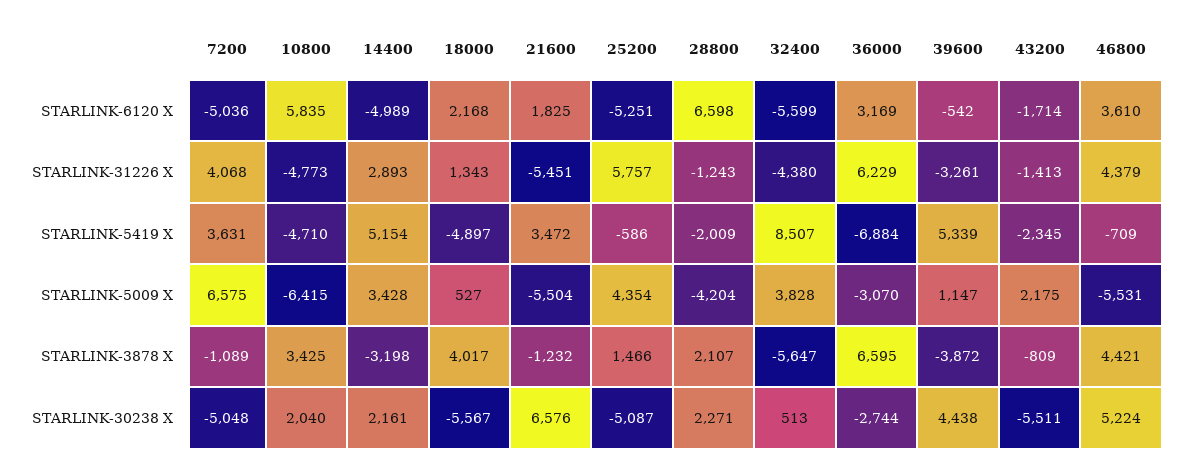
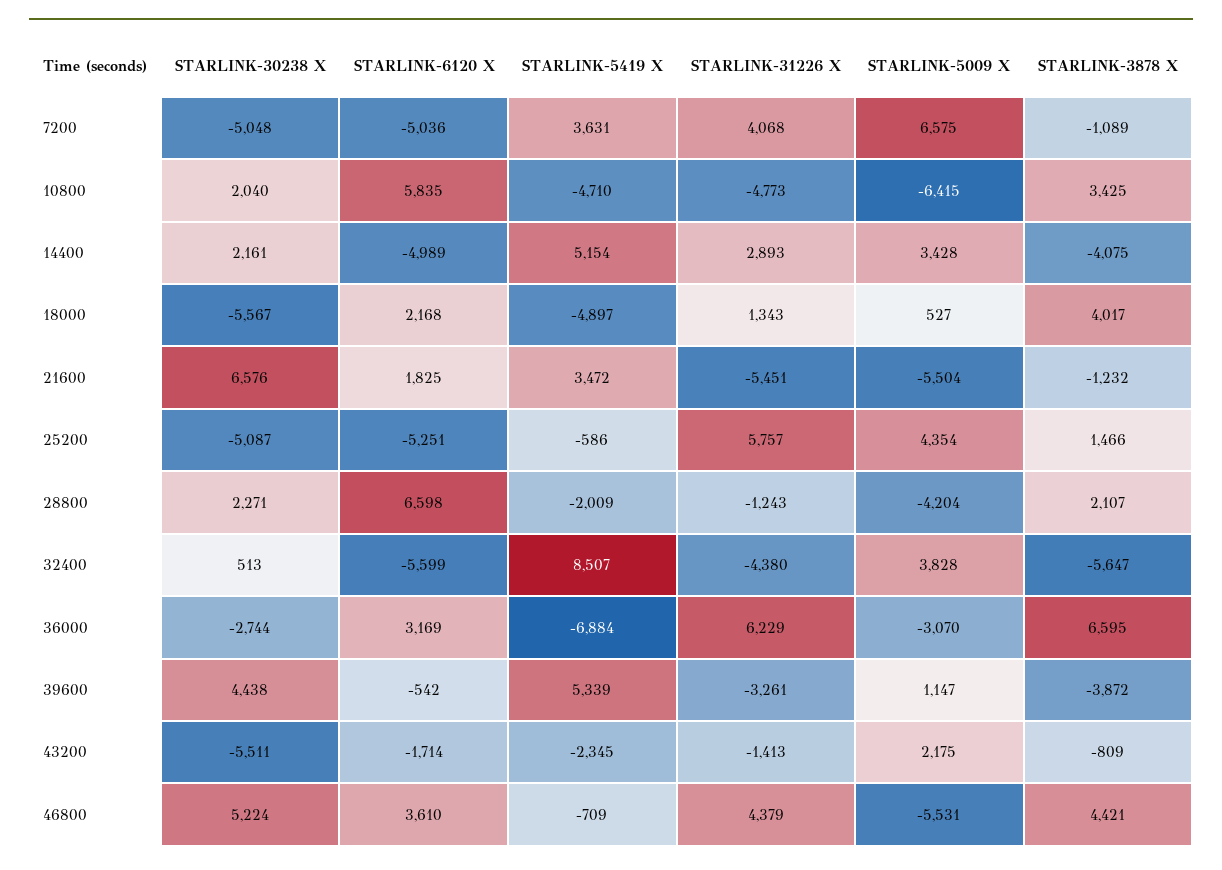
14400, STARLINK-3878 X: -3198 -> -4075

